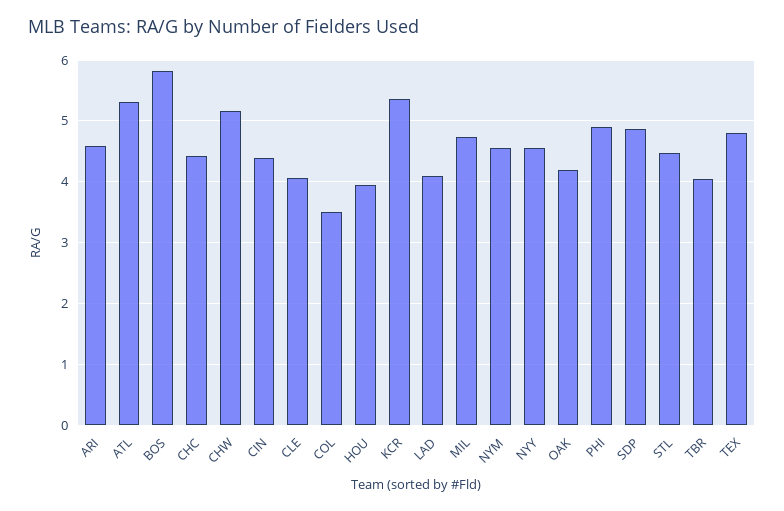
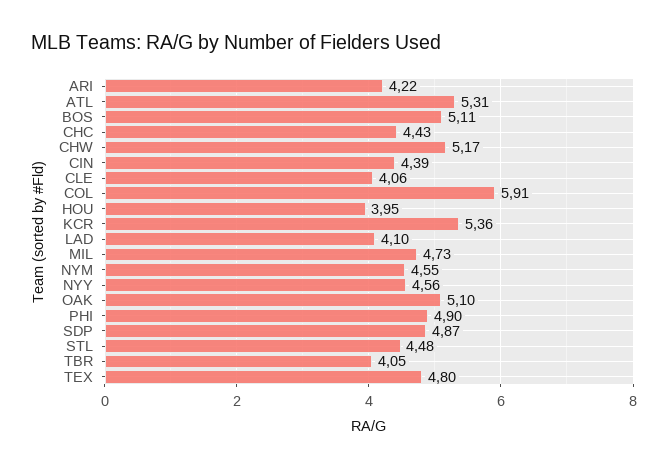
ARI: 4.6 -> 4.22
BOS: 5.8 -> 5.11
COL: 3.5 -> 5.91
OAK: 4.2 -> 5.1

